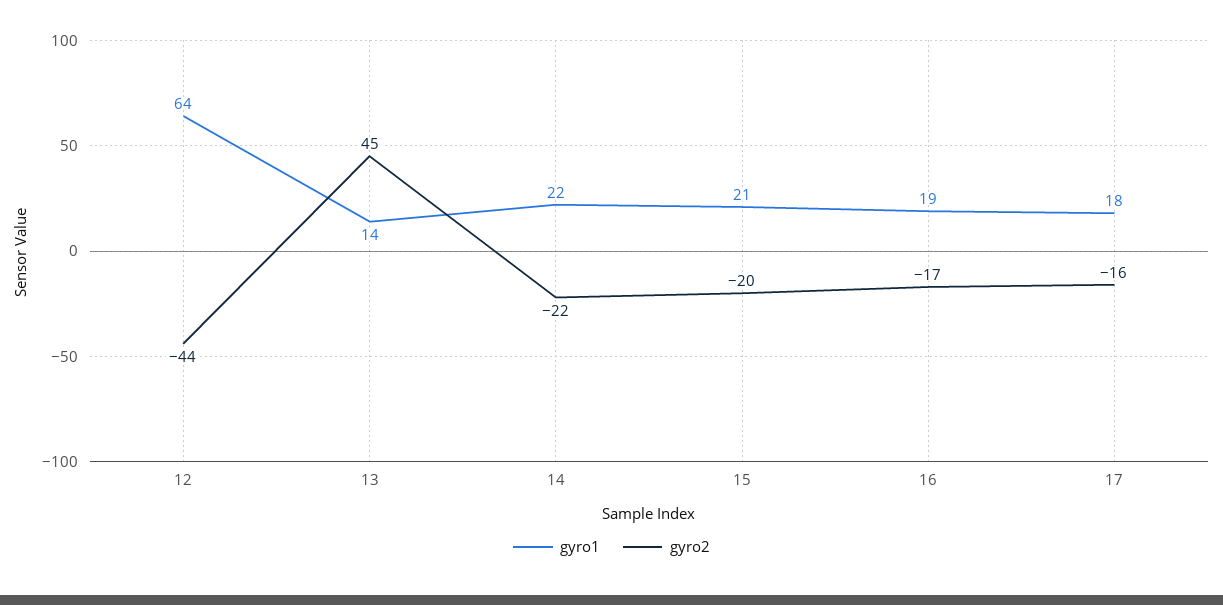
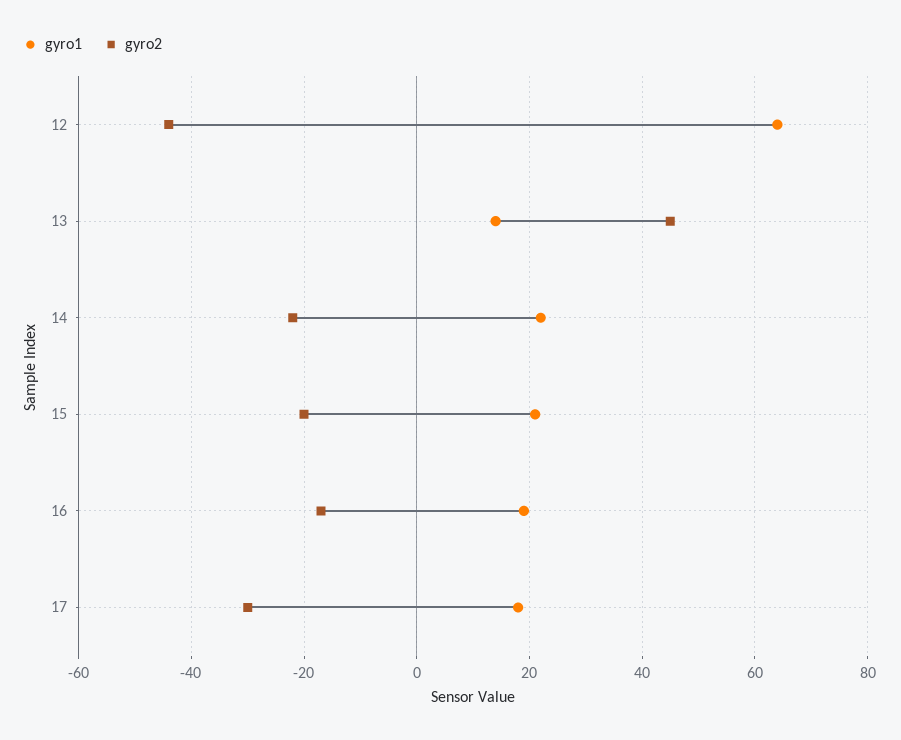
gyro2, 17: -16 -> -30

